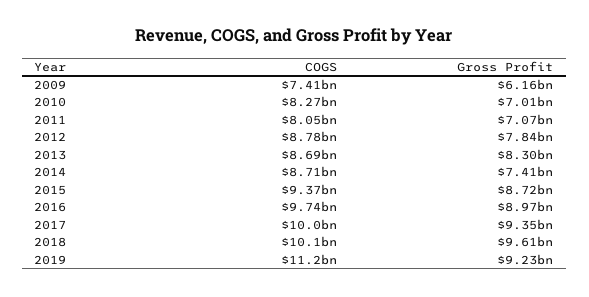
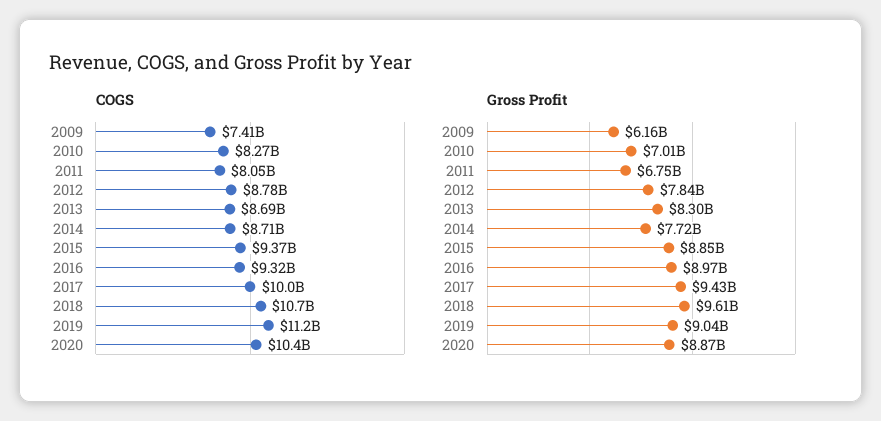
Gross Profit, 2011: 7070000000 -> 6750000000
Gross Profit, 2014: 7410000000 -> 7720000000
Gross Profit, 2015: 8720000000 -> 8850000000
COGS, 2016: 9740000000 -> 9320000000
Gross Profit, 2017: 9350000000 -> 9430000000
COGS, 2018: 10100000000 -> 10700000000
Gross Profit, 2019: 9230000000 -> 9040000000
COGS, 2020: none -> 10400000000
Gross Profit, 2020: none -> 8870000000

